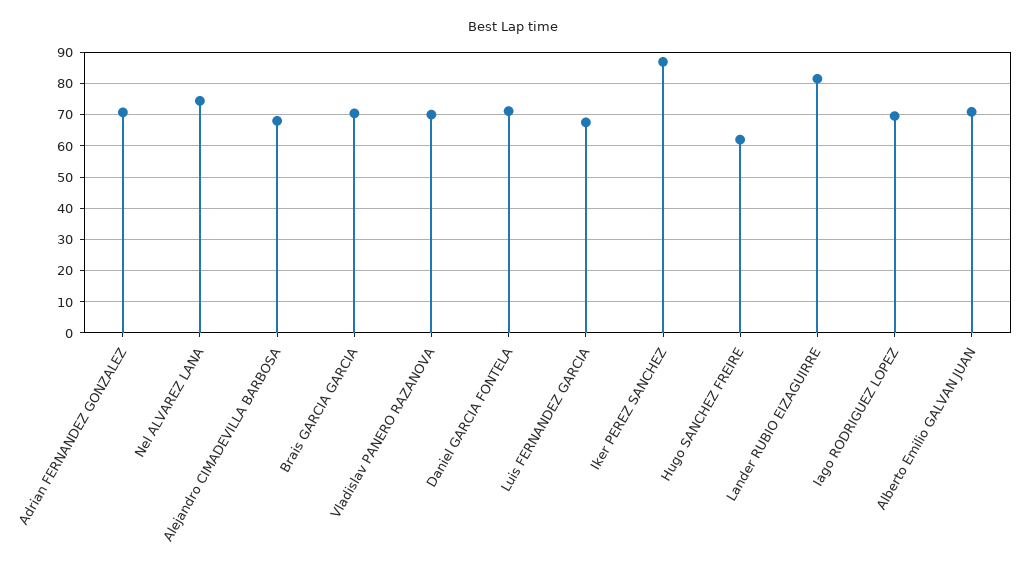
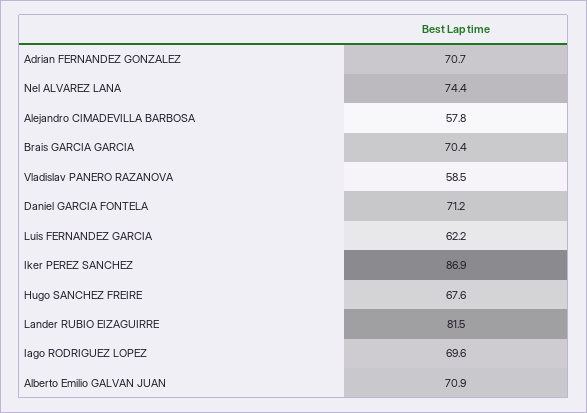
Alejandro CIMADEVILLA BARBOSA: 68 -> 57.8
Vladislav PANERO RAZANOVA: 70 -> 58.5
Luis FERNANDEZ GARCIA: 68 -> 62.2
Hugo SANCHEZ FREIRE: 62 -> 67.6

